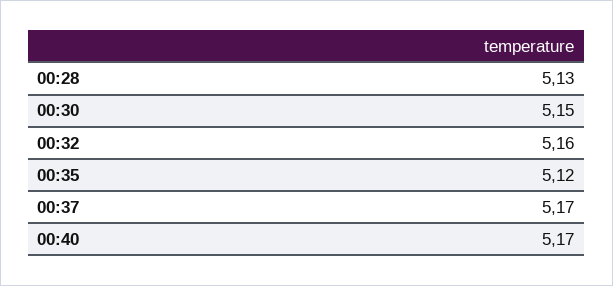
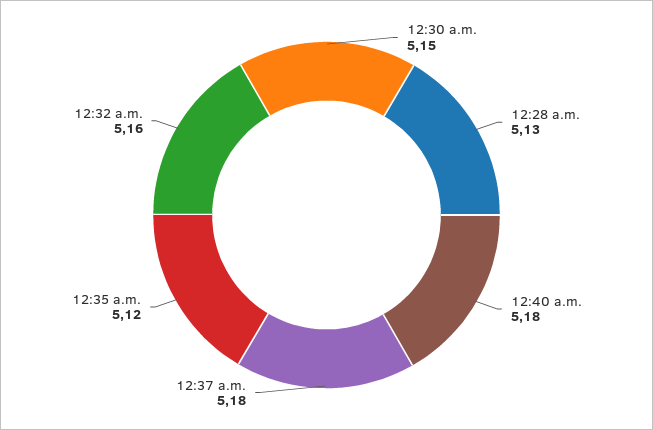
00:37: 5.17 -> 5.18
00:40: 5.17 -> 5.18

